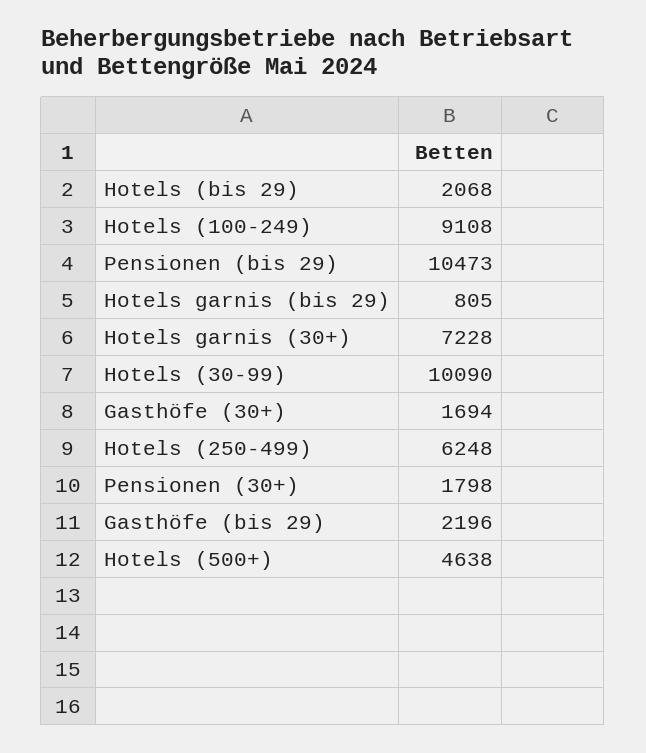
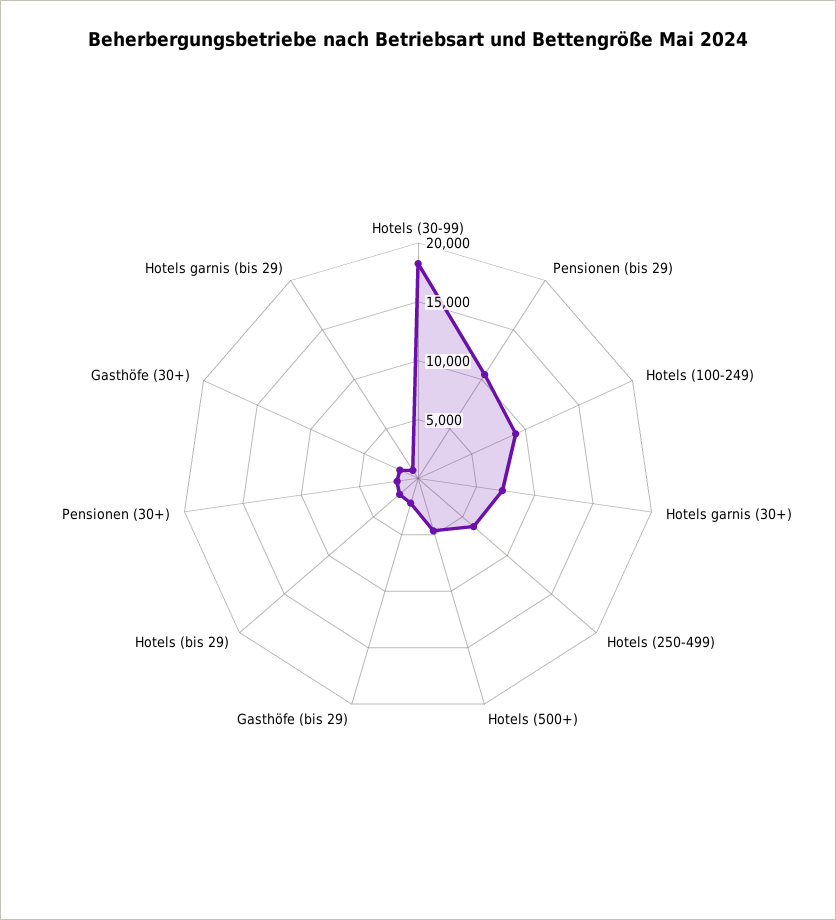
Hotels (30-99): 10090 -> 18000

